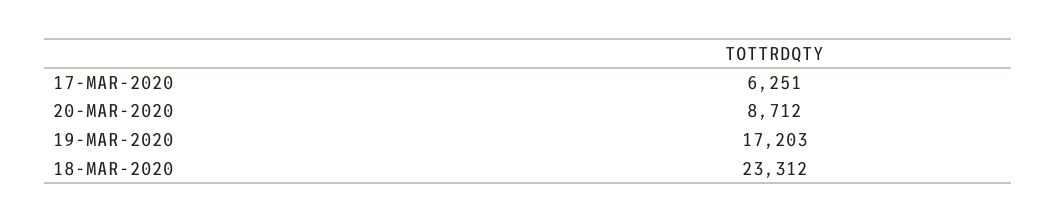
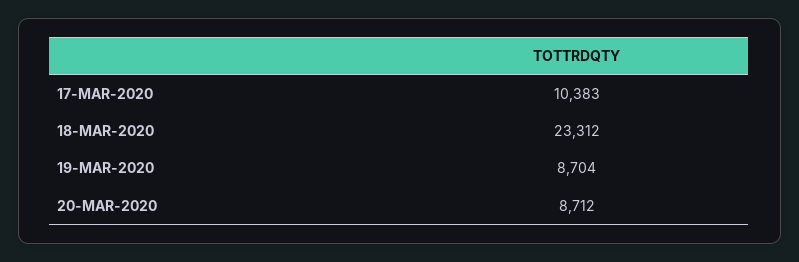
17-MAR-2020: 6251 -> 10383
19-MAR-2020: 17203 -> 8704

